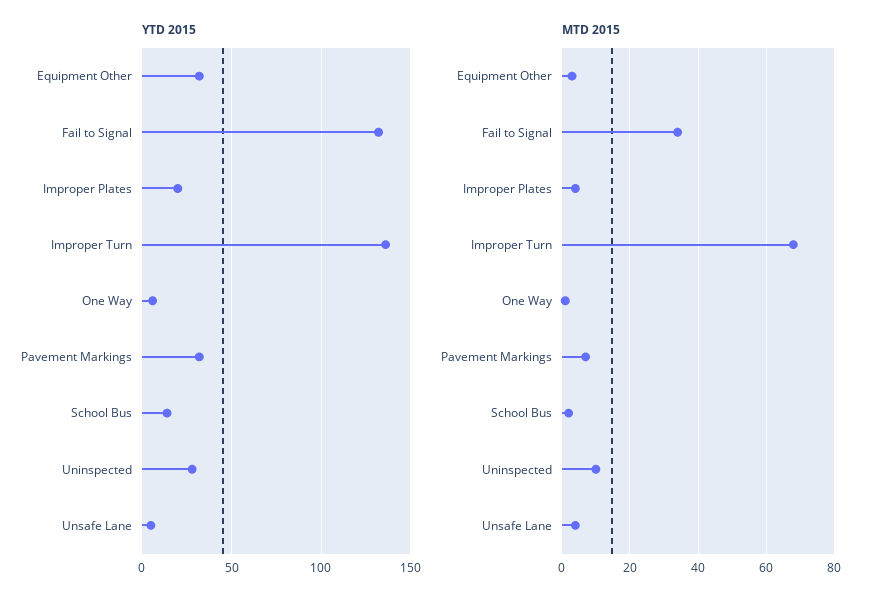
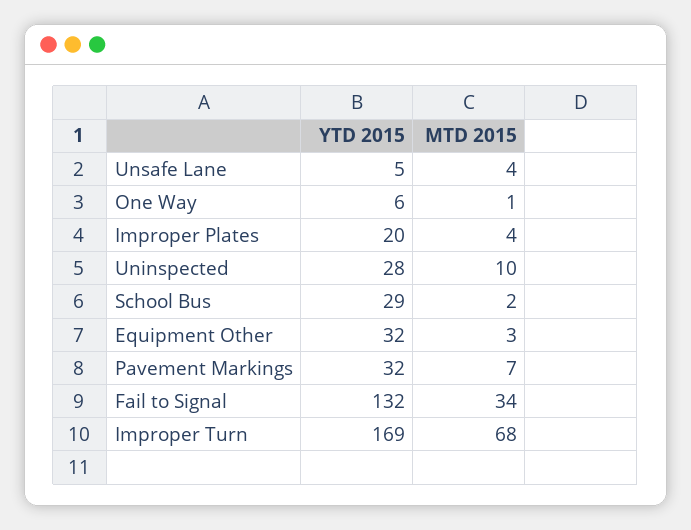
YTD 2015, Improper Turn: 135 -> 169
YTD 2015, School Bus: 15 -> 29

